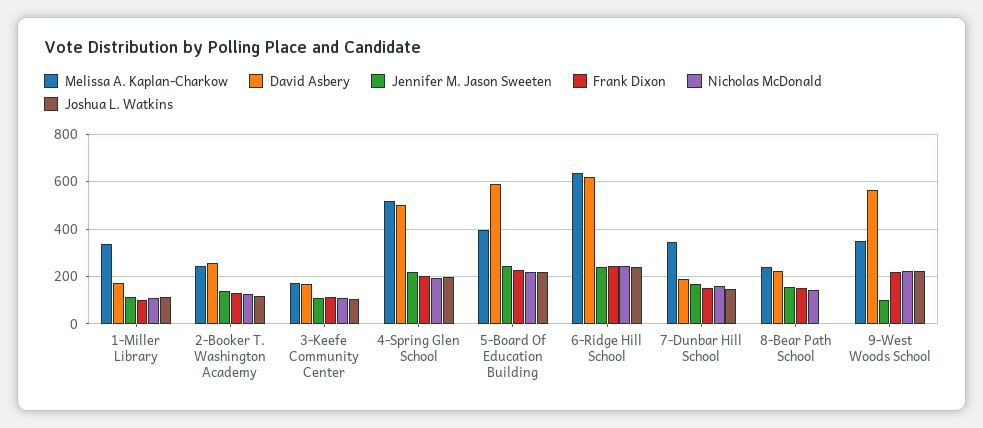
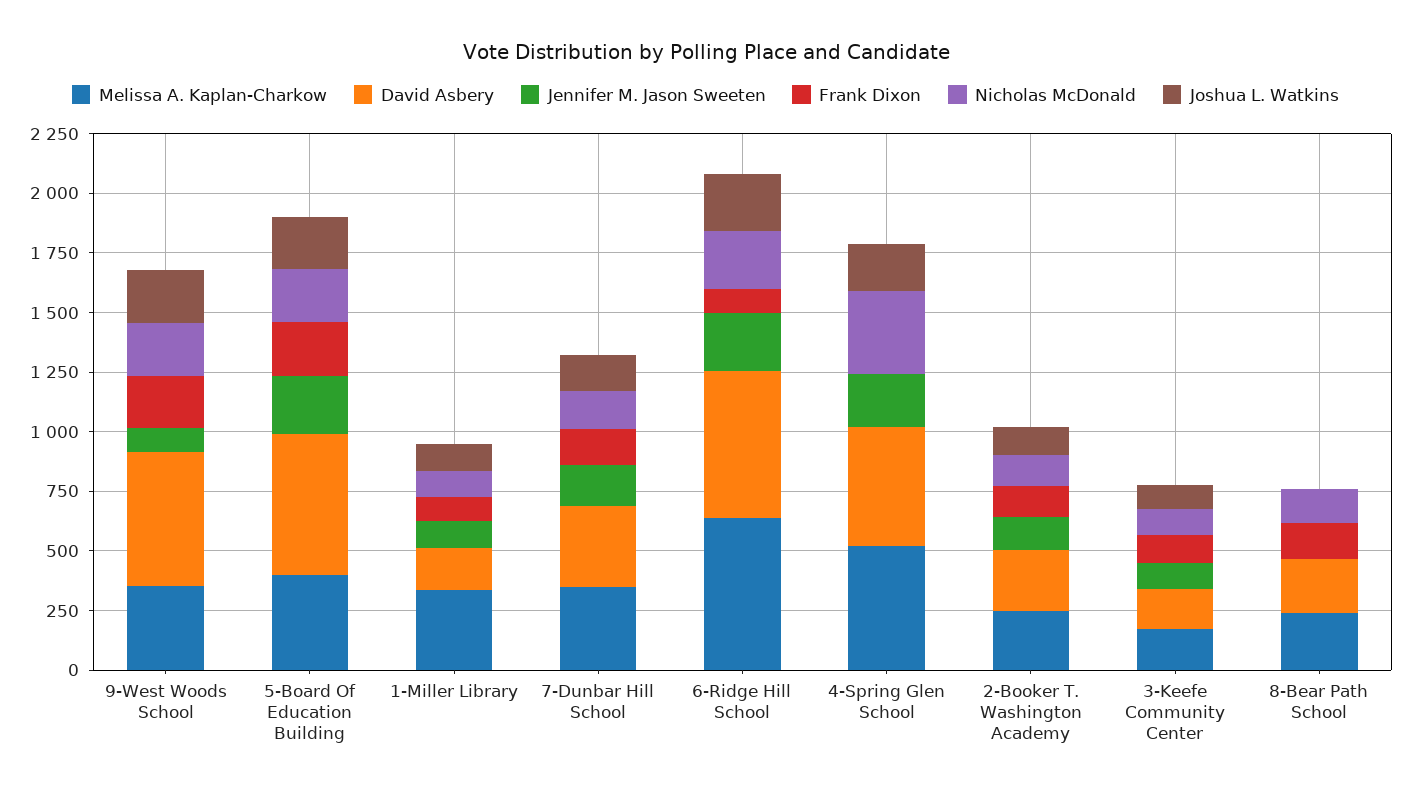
Frank Dixon, 4-Spring Glen School: 200 -> 0
Nicholas McDonald, 4-Spring Glen School: 200 -> 350
Frank Dixon, 6-Ridge Hill School: 250 -> 100
David Asbery, 7-Dunbar Hill School: 200 -> 350
Jennifer M. Jason Sweeten, 8-Bear Path School: 150 -> 0

